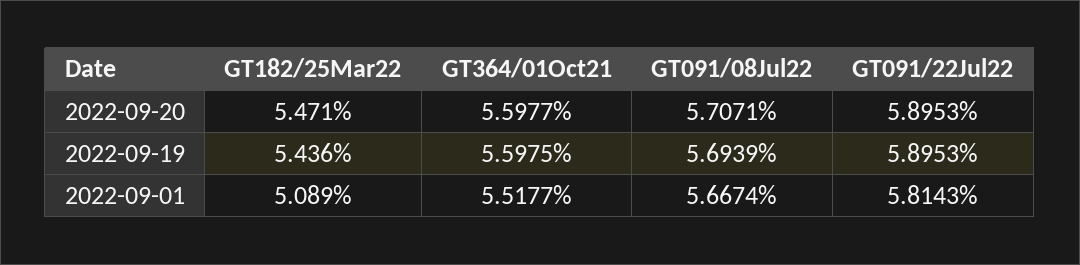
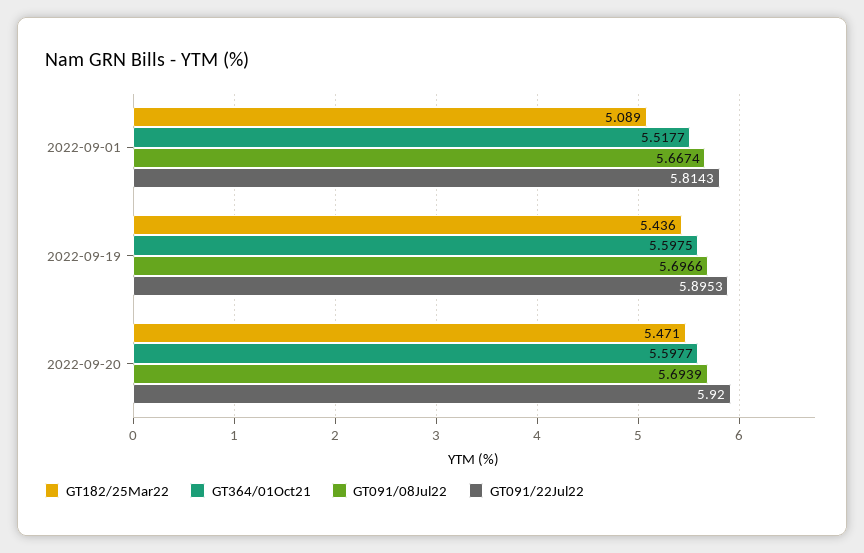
GT091/08Jul22, 2022-09-20: 5.7071 -> 5.6939
GT091/22Jul22, 2022-09-20: 5.8953 -> 5.92
GT091/08Jul22, 2022-09-19: 5.6939 -> 5.6966

